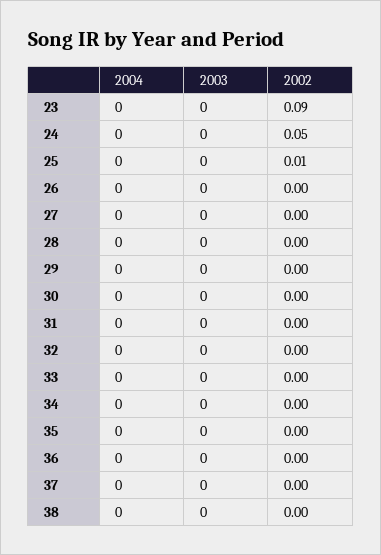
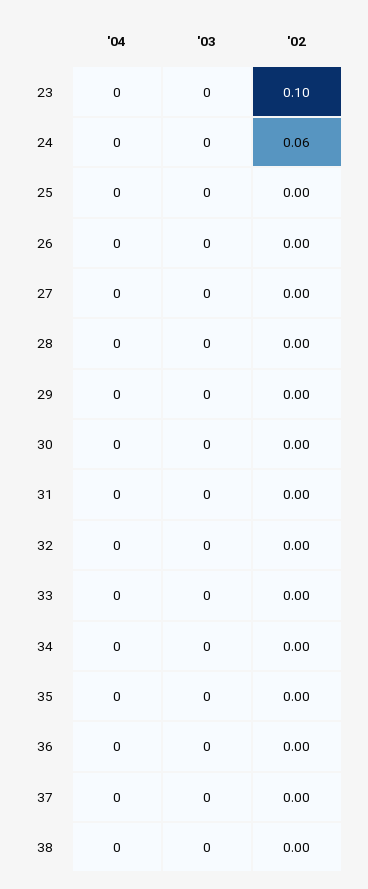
2002, 23: 0.09 -> 0.1
2002, 24: 0.05 -> 0.06
2002, 25: 0.01 -> 0

